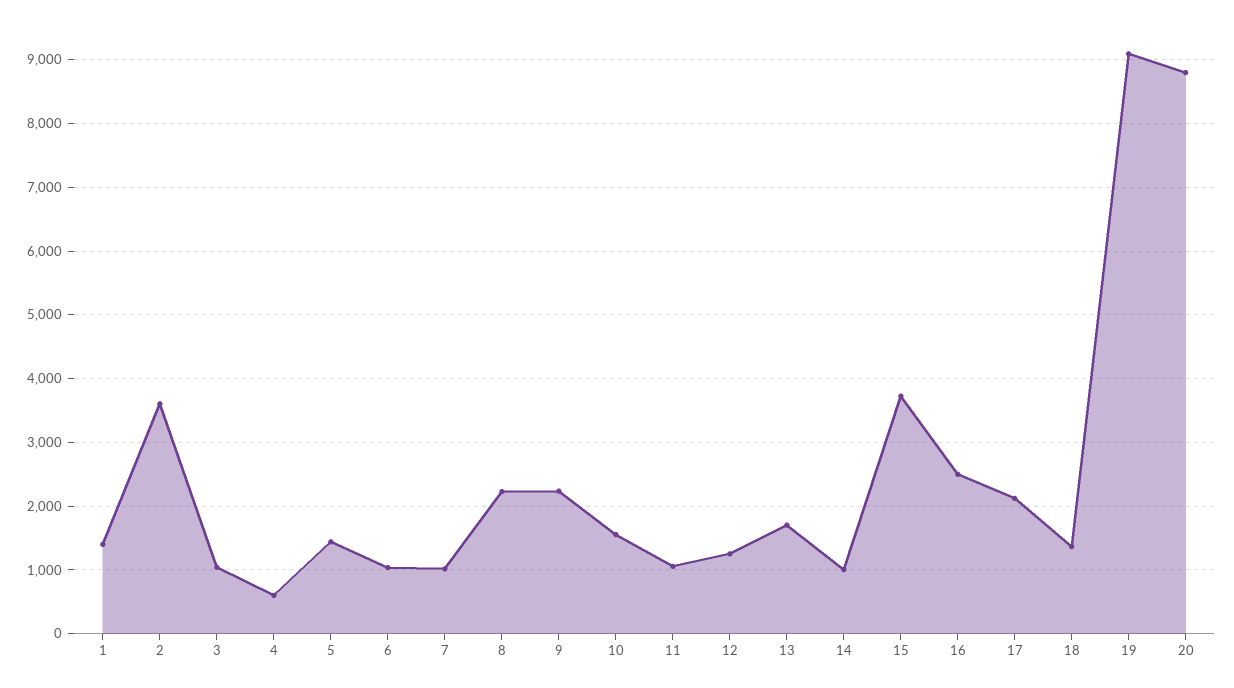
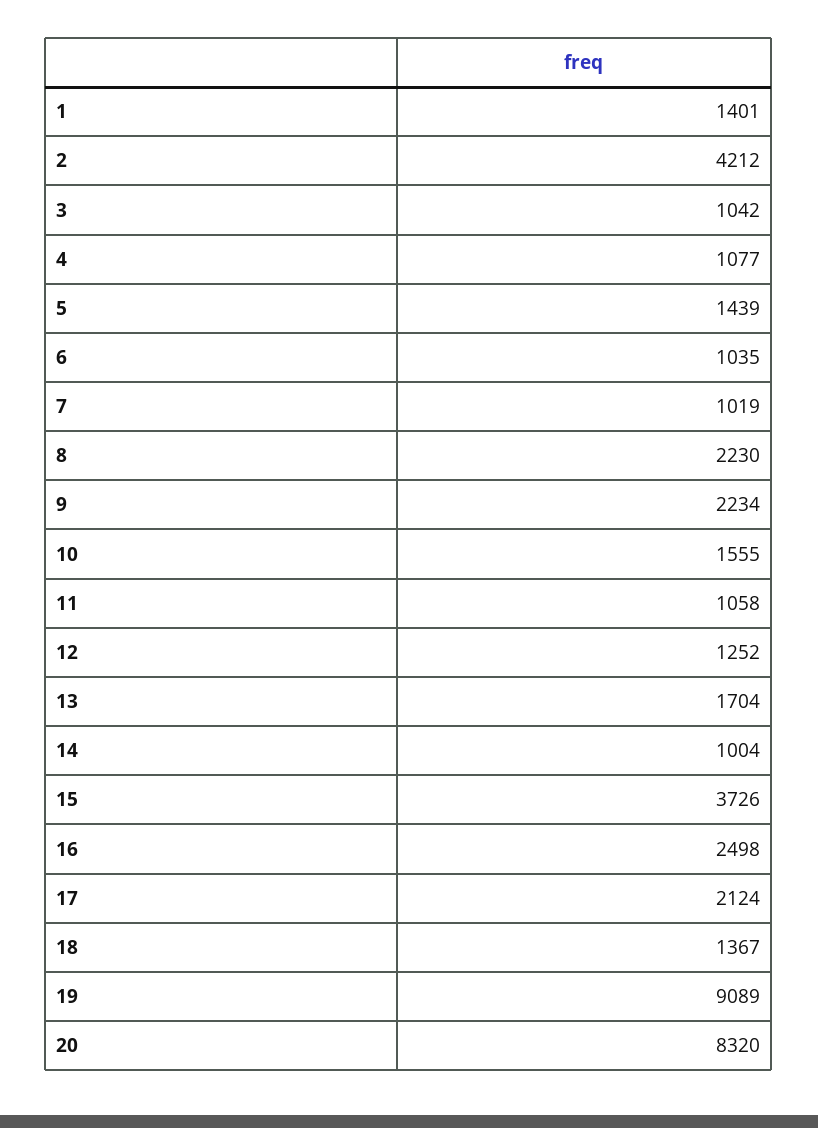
2: 3600 -> 4212
4: 600 -> 1077
20: 8800 -> 8320

